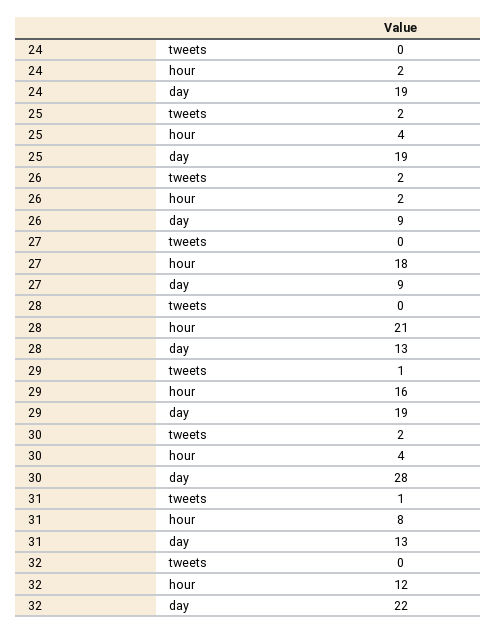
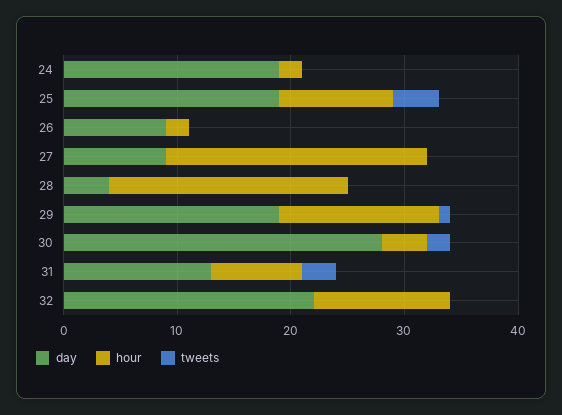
tweets, 25: 2 -> 4
hour, 25: 4 -> 10
tweets, 26: 2 -> 0
hour, 27: 18 -> 23
day, 28: 13 -> 4
hour, 29: 16 -> 14
tweets, 31: 1 -> 3

